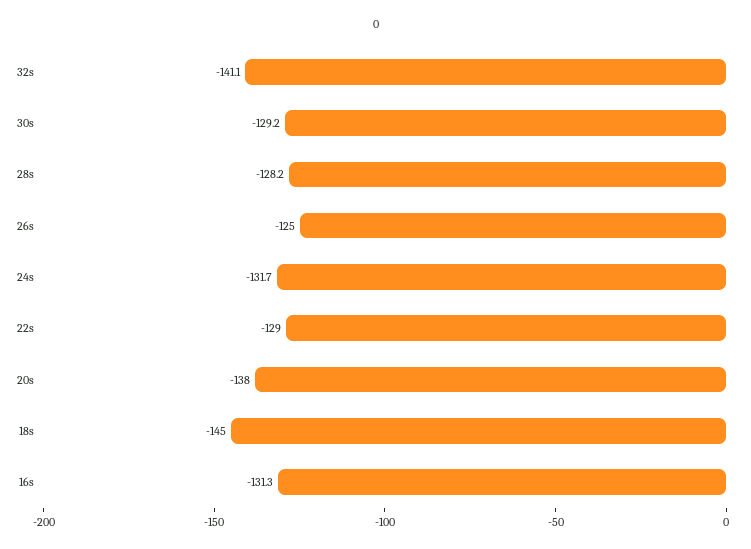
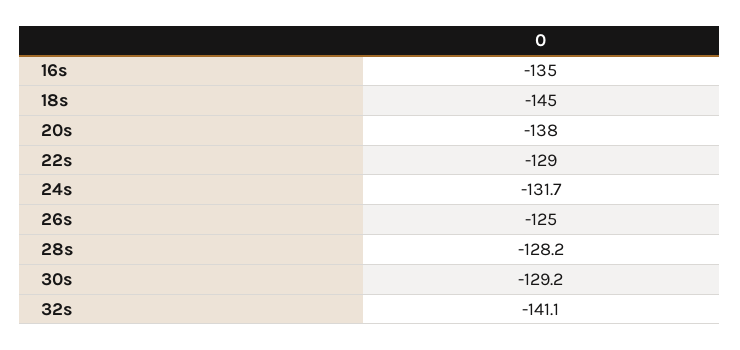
16s: -131.3 -> -135

